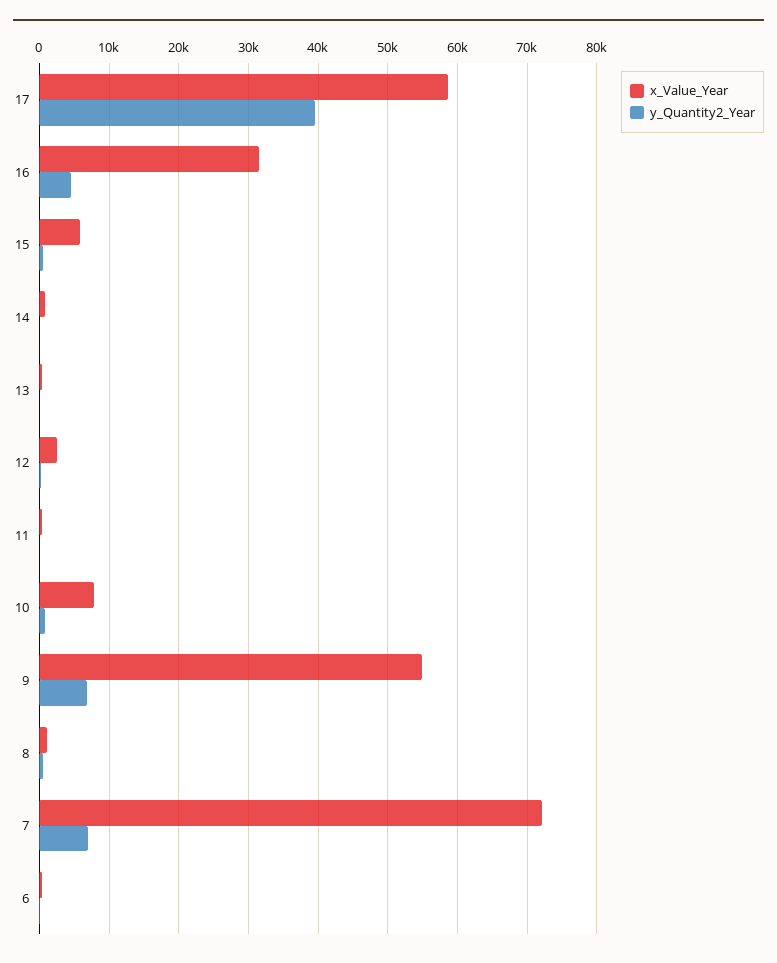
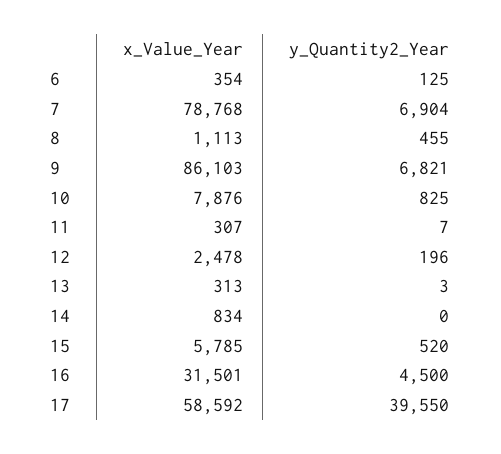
x_Value_Year, 9: 55000 -> 86103
x_Value_Year, 7: 72000 -> 78768

